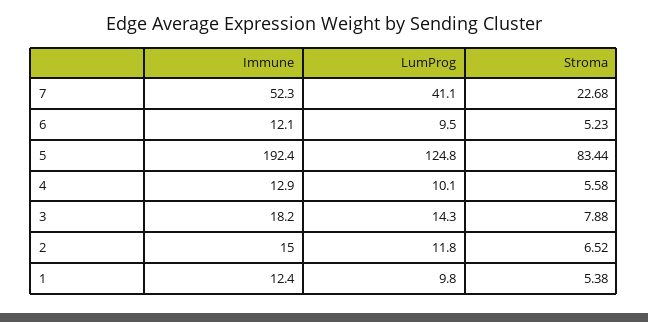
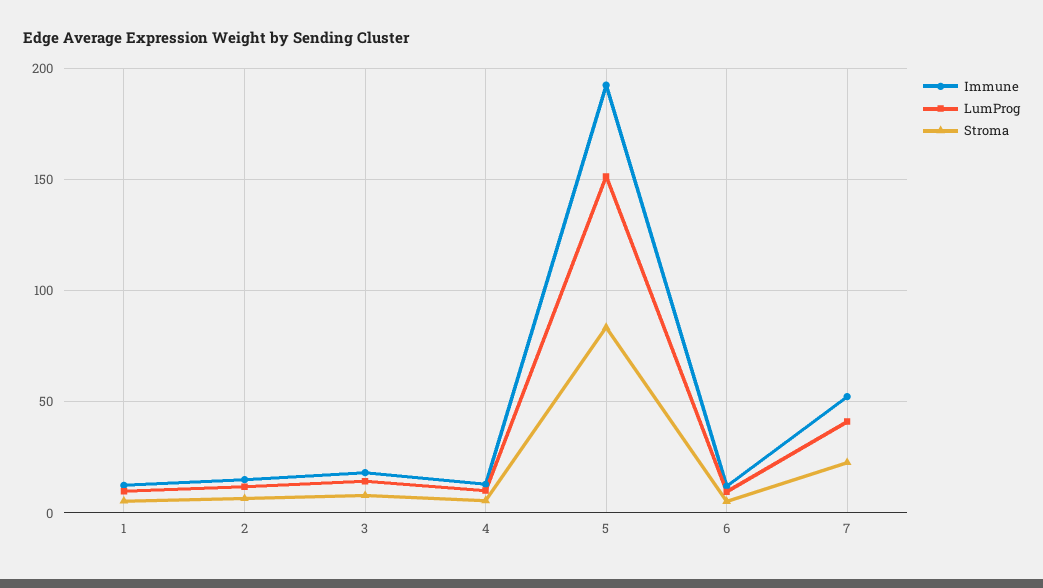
LumProg, 5: 124.8 -> 150

